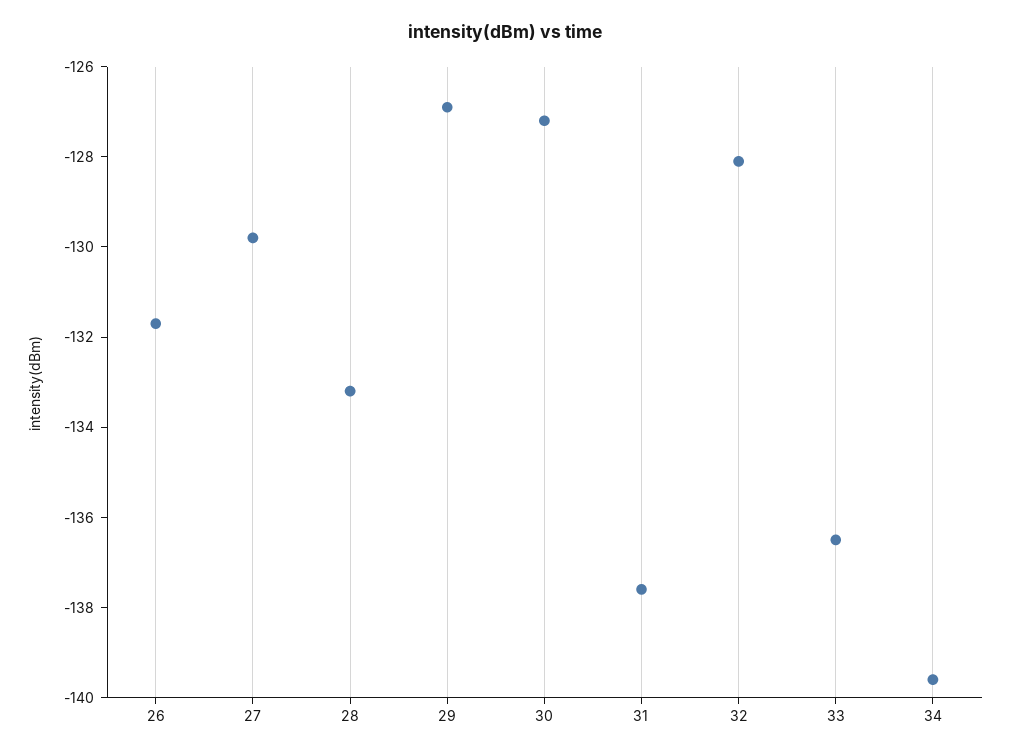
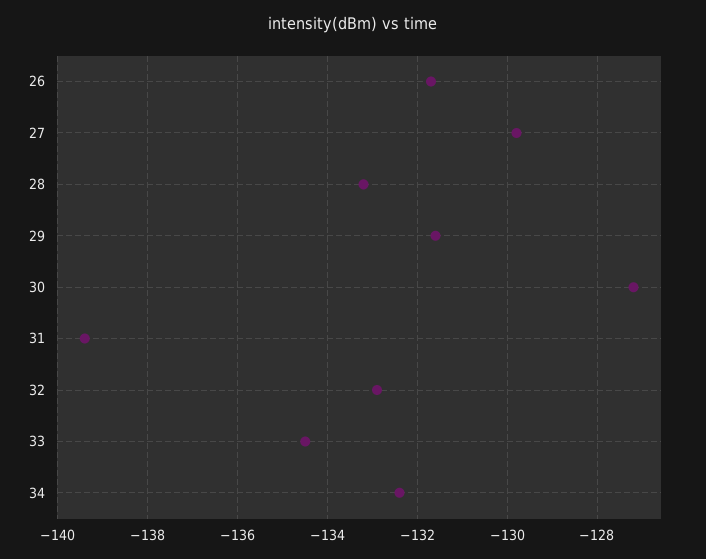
29: -127 -> -131.5
31: -137.5 -> -139.5
32: -128 -> -133
33: -136.5 -> -134.5
34: -139.5 -> -132.5

